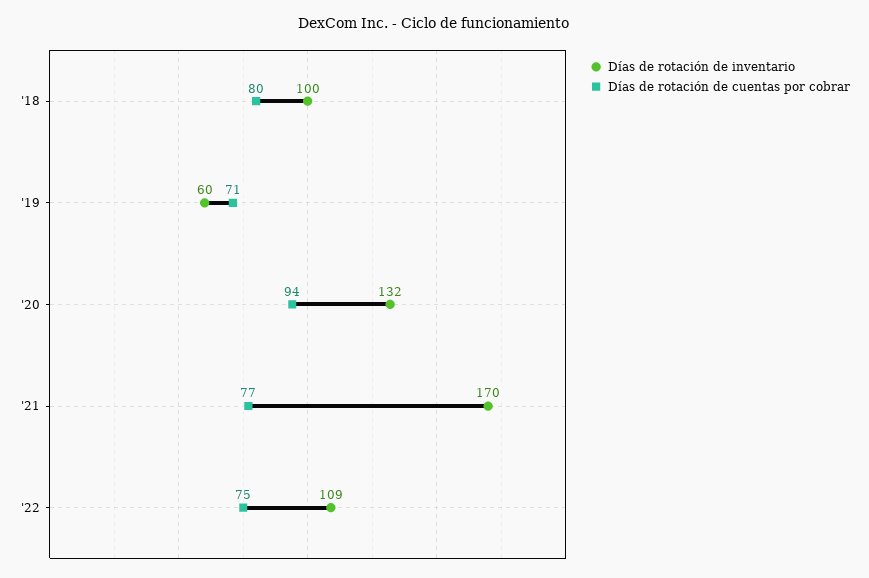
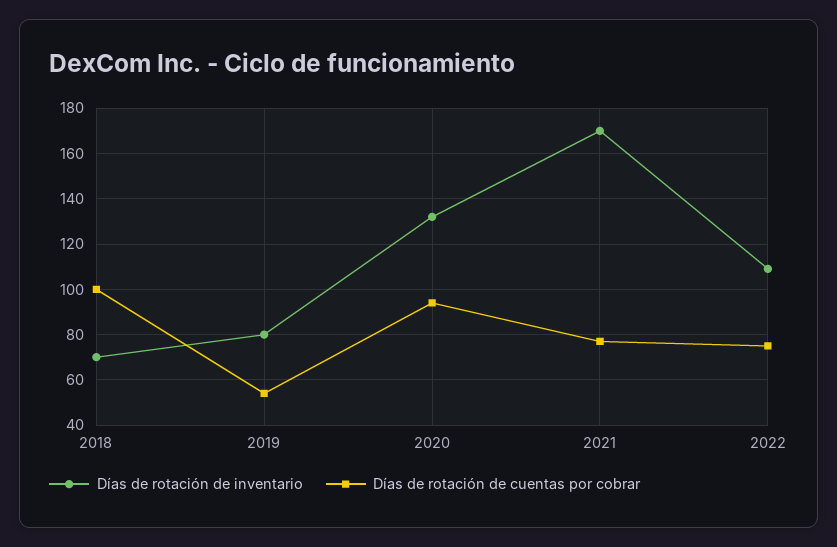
Días de rotación de inventario, '18: 100 -> 70
Días de rotación de cuentas por cobrar, '18: 80 -> 100
Días de rotación de inventario, '19: 60 -> 80
Días de rotación de cuentas por cobrar, '19: 71 -> 55

